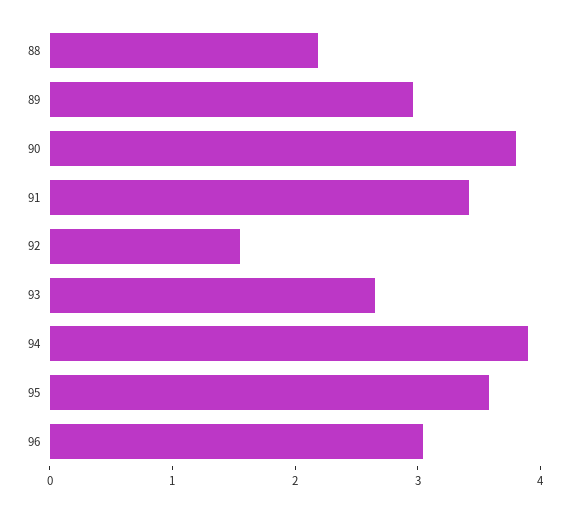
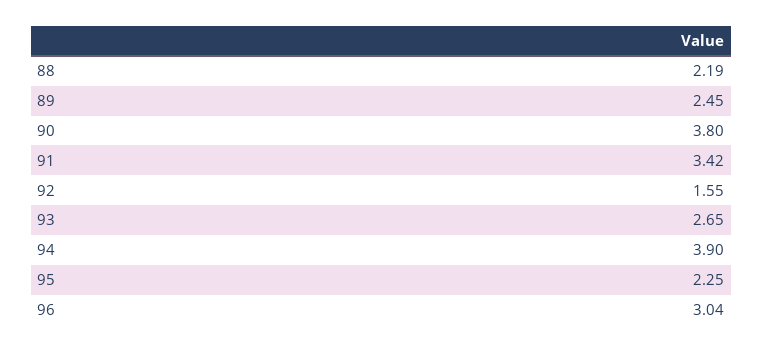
89: 3 -> 2.45
95: 3.6 -> 2.25

